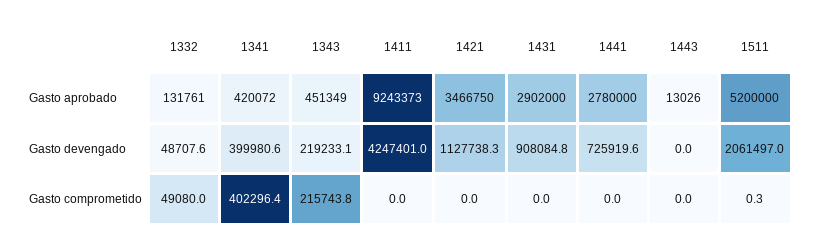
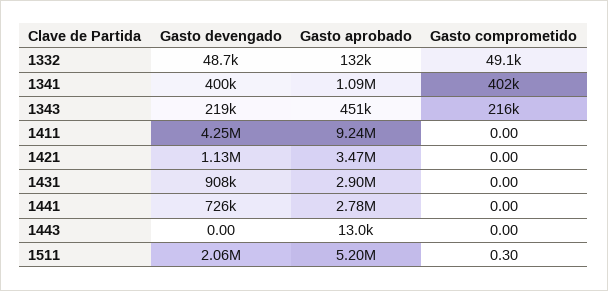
1341, Gasto aprobado: 420072 -> 1090000

